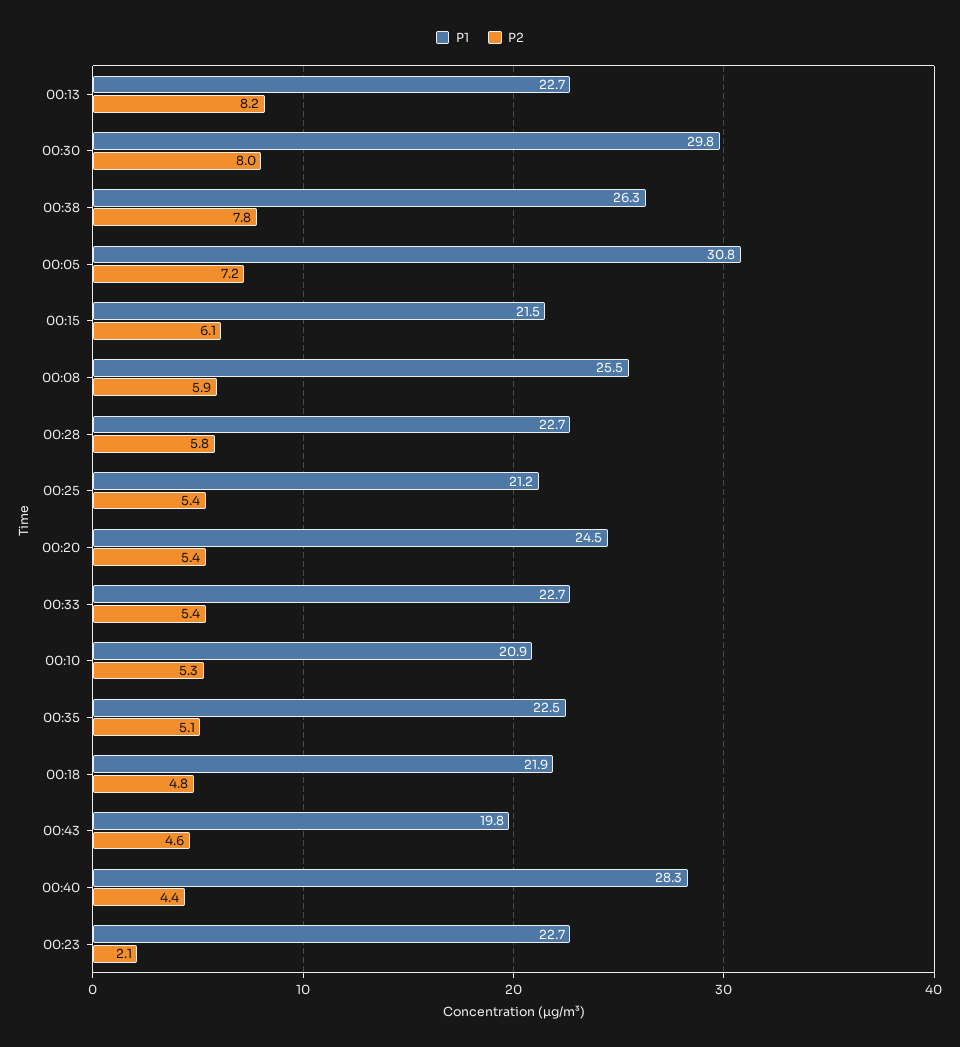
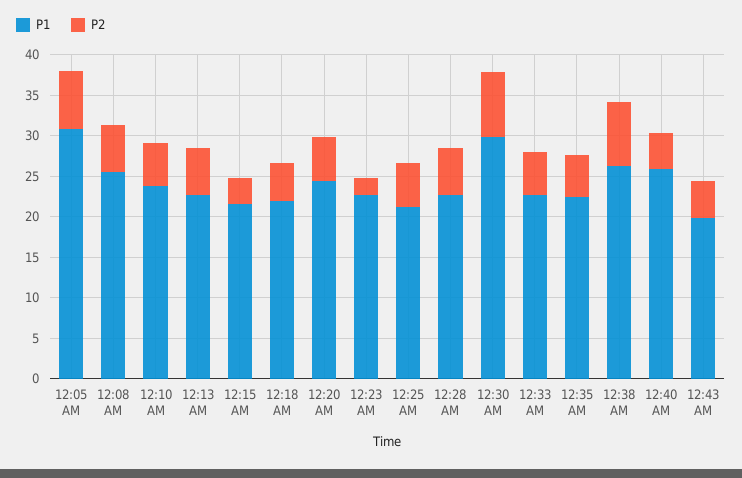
P2, 00:13: 8.2 -> 6
P2, 00:15: 6.1 -> 3
P1, 00:10: 20.9 -> 24
P1, 00:40: 28.3 -> 26

